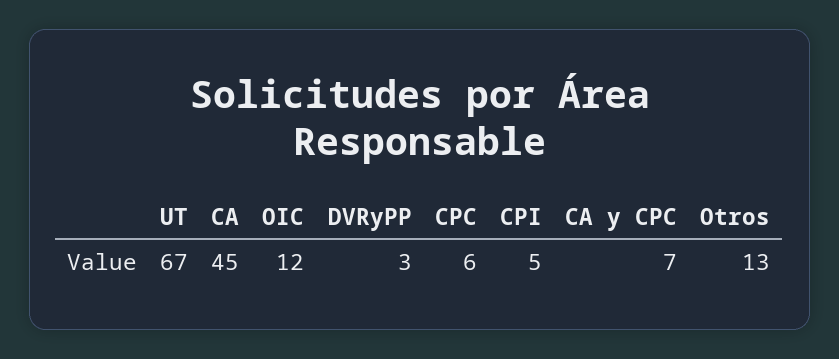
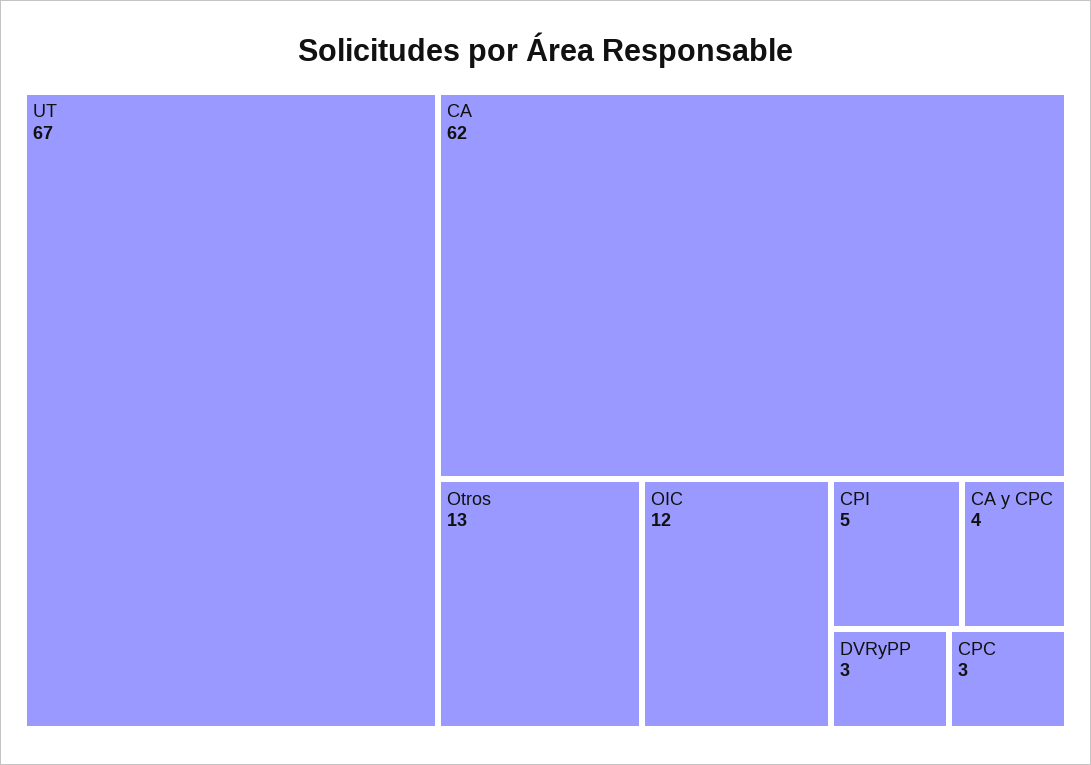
CA: 45 -> 62
CPC: 6 -> 3
CA y CPC: 7 -> 4

